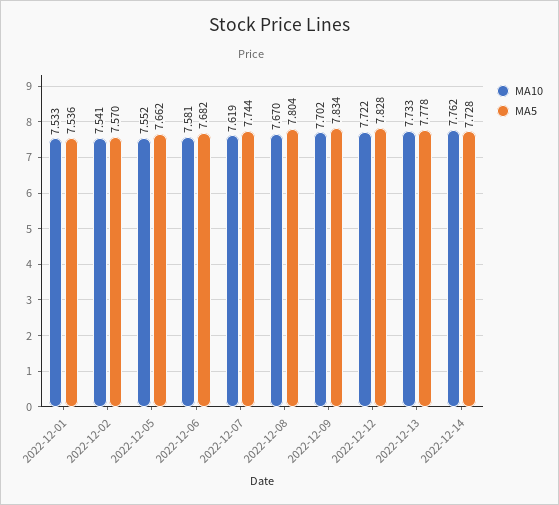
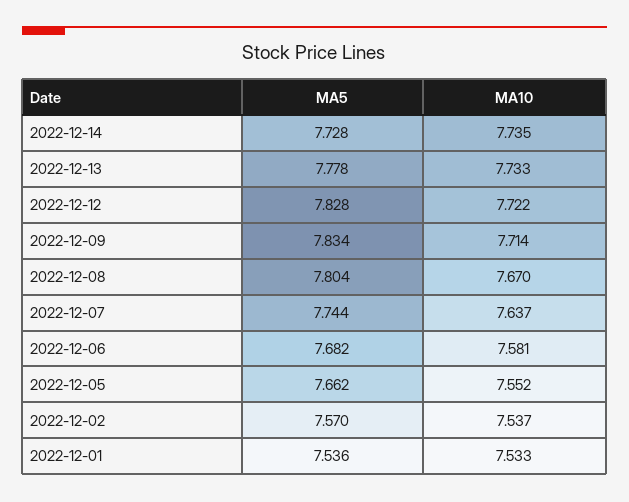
MA10, 2022-12-02: 7.541 -> 7.537
MA10, 2022-12-07: 7.619 -> 7.637
MA10, 2022-12-09: 7.702 -> 7.714
MA10, 2022-12-14: 7.762 -> 7.735

